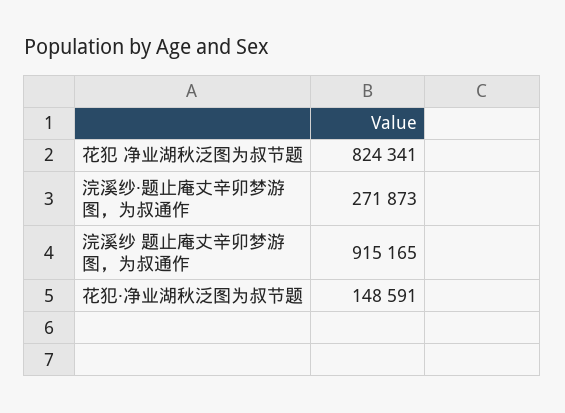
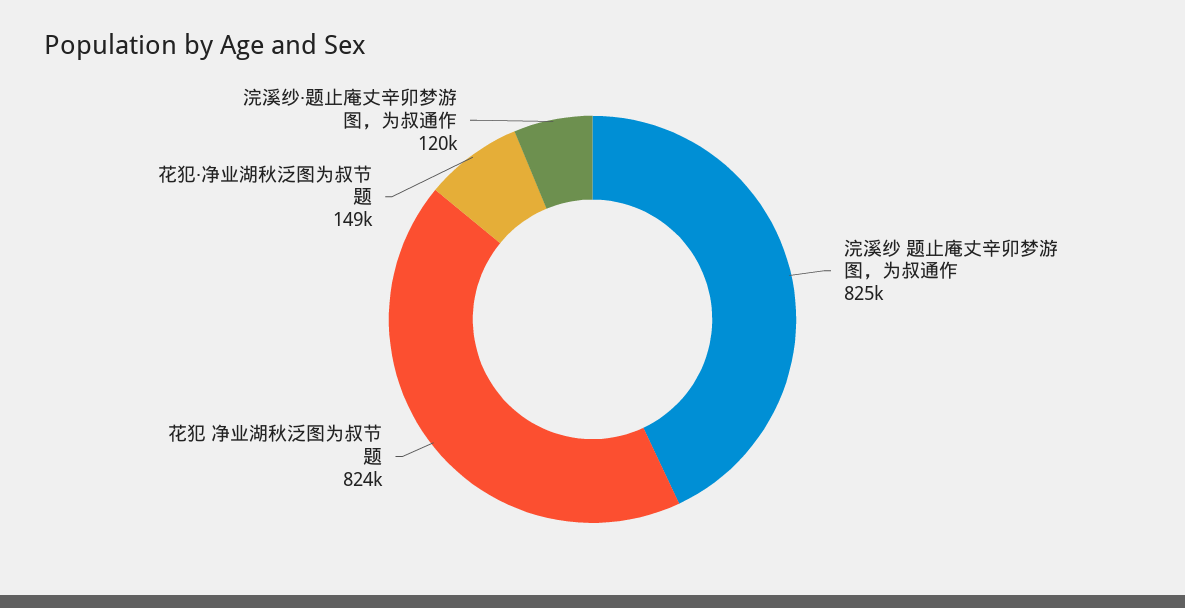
浣溪纱·题止庵丈辛卯梦游图，为叔通作: 271873 -> 120000
浣溪纱 题止庵丈辛卯梦游图，为叔通作: 915165 -> 825000

